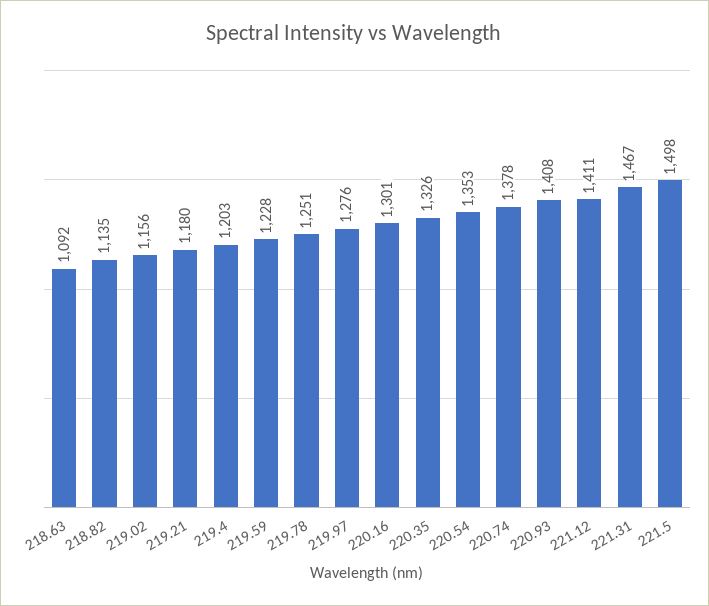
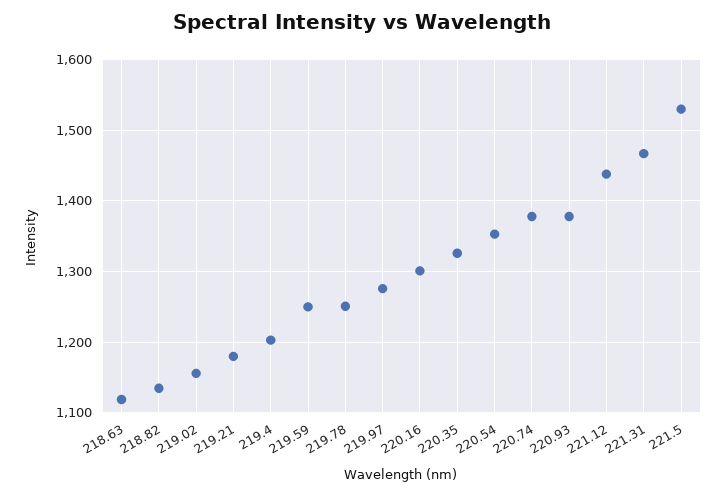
218.63: 1092 -> 1120
219.59: 1228 -> 1250
220.93: 1408 -> 1380
221.12: 1411 -> 1440
221.5: 1498 -> 1530

